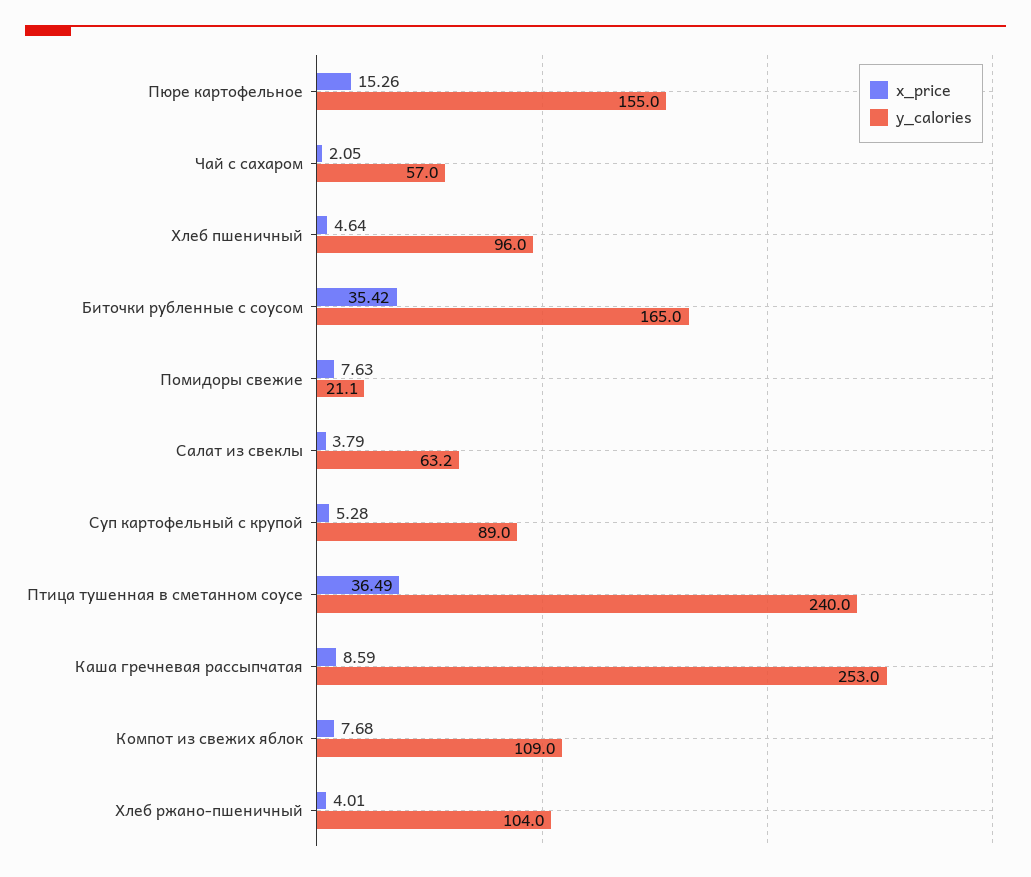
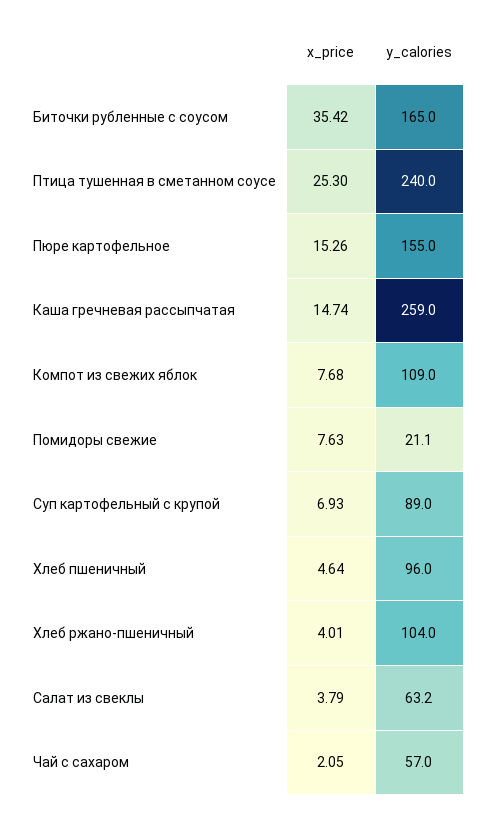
x_price, Суп картофельный с крупой: 5.28 -> 6.93
x_price, Птица тушенная в сметанном соусе: 36.49 -> 25.3
x_price, Каша гречневая рассыпчатая: 8.59 -> 14.74
y_calories, Каша гречневая рассыпчатая: 253 -> 259

